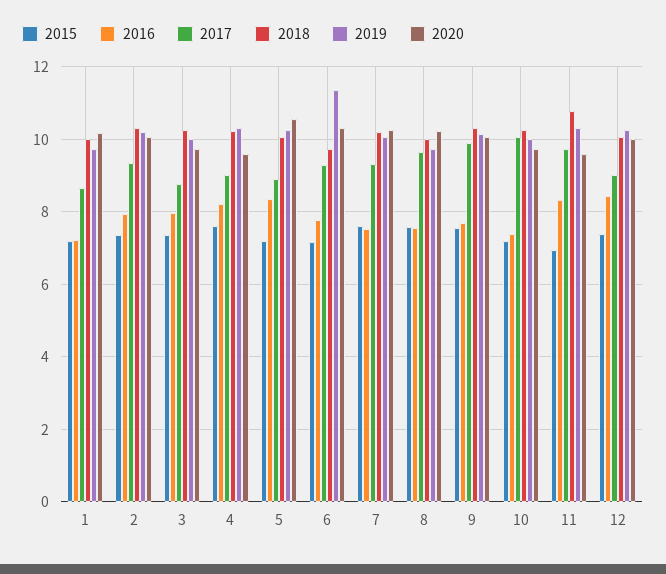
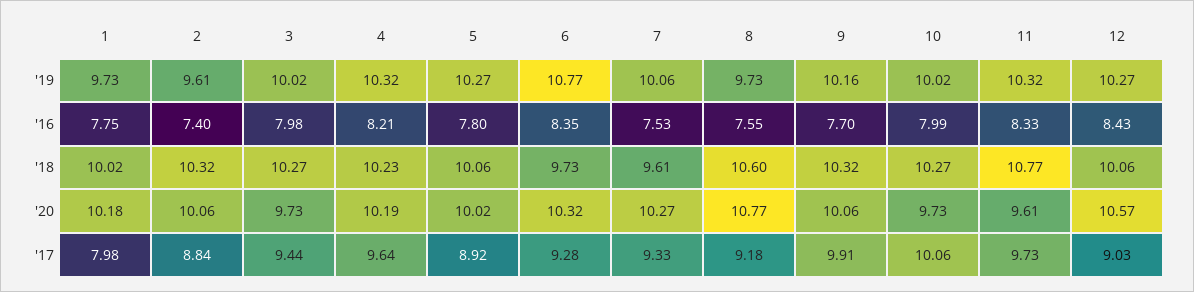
2015, 1: 7.2 -> none
2016, 1: 7.2 -> 7.75
2017, 1: 8.6 -> 7.98
2015, 2: 7.4 -> none
2016, 2: 8 -> 7.4
2017, 2: 9.4 -> 8.84
2019, 2: 10.2 -> 9.61
2015, 3: 7.4 -> none
2017, 3: 8.8 -> 9.44
2015, 4: 7.6 -> none
2017, 4: 9 -> 9.64
2020, 4: 9.6 -> 10.19
2015, 5: 7.2 -> none
2016, 5: 8.4 -> 7.8
2020, 5: 10.6 -> 10.02
2015, 6: 7.2 -> none
2016, 6: 7.8 -> 8.35
2019, 6: 11.4 -> 10.77
2015, 7: 7.6 -> none
2018, 7: 10.2 -> 9.61
2015, 8: 7.6 -> none
2017, 8: 9.6 -> 9.18
2018, 8: 10 -> 10.6
2020, 8: 10.2 -> 10.77
2015, 9: 7.6 -> none
2015, 10: 7.2 -> none
2016, 10: 7.4 -> 7.99
2015, 11: 7 -> none
2015, 12: 7.4 -> none
2020, 12: 10 -> 10.57

